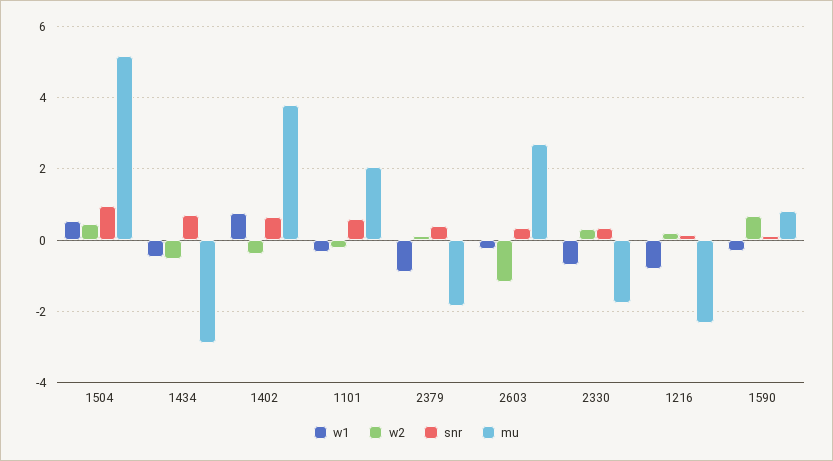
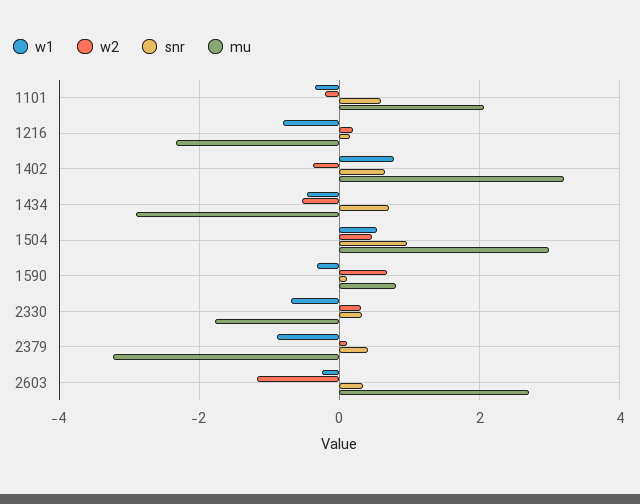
mu, 1504: 5.2 -> 3
mu, 1402: 3.8 -> 3.2
mu, 2379: -1.8 -> -3.2

